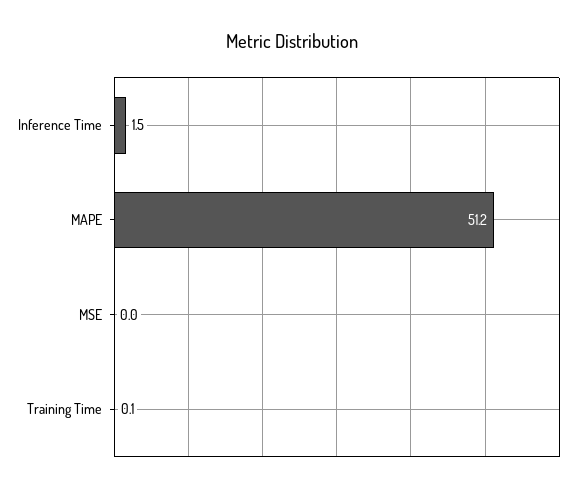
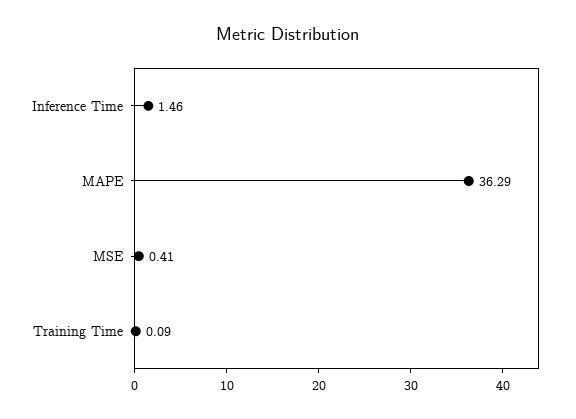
MAPE: 51.2 -> 36.29
MSE: 0 -> 0.41

